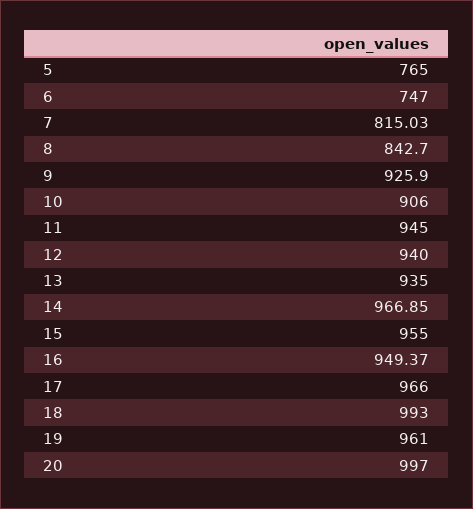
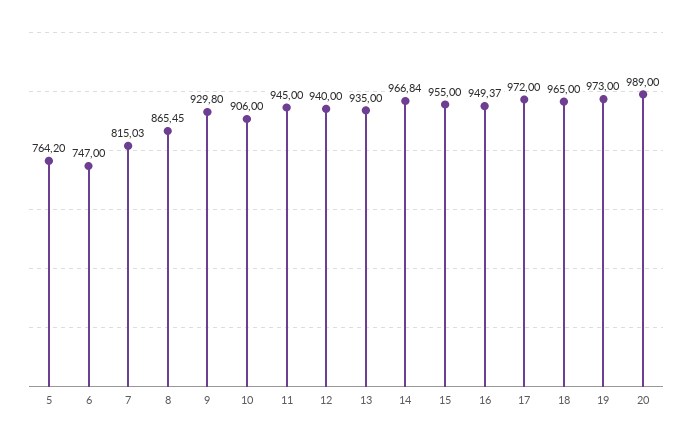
5: 765 -> 764.2
8: 842.7 -> 865.45
9: 925.9 -> 929.8
14: 966.85 -> 966.84
17: 966 -> 972
18: 993 -> 965
19: 961 -> 973
20: 997 -> 989

